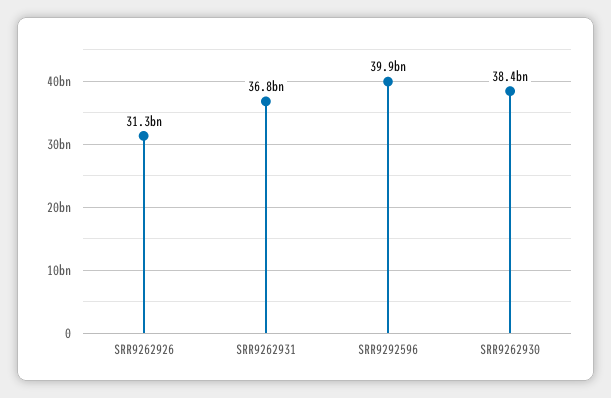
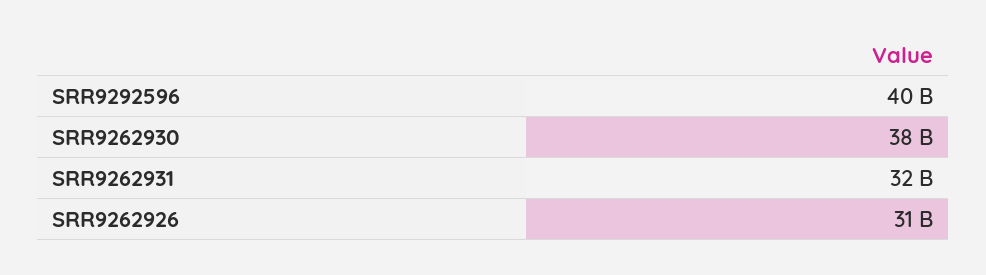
SRR9262931: 36800000000 -> 32000000000

